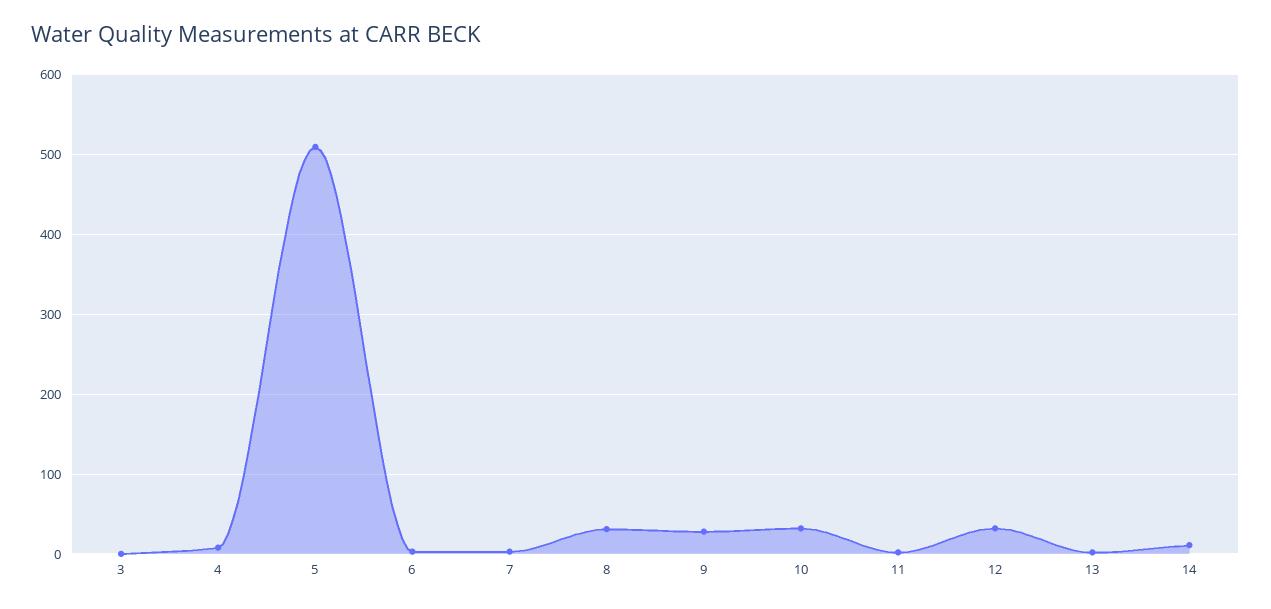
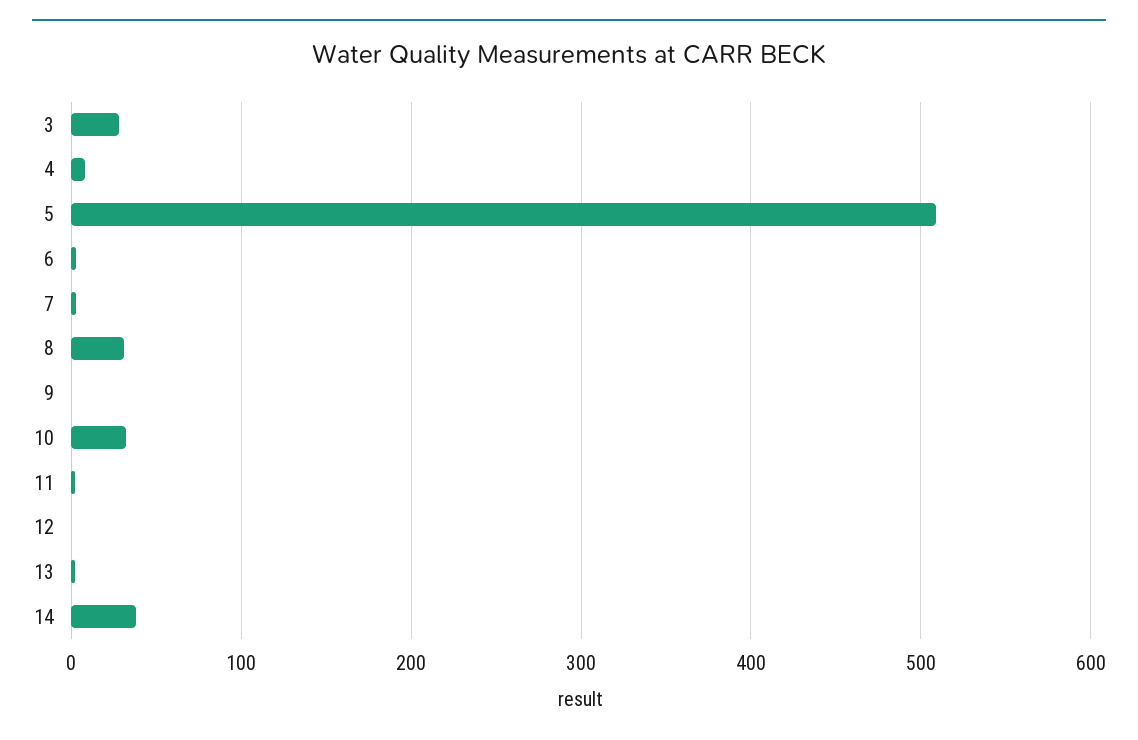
3: 0 -> 30
9: 30 -> 0
12: 30 -> 0
14: 10 -> 40

